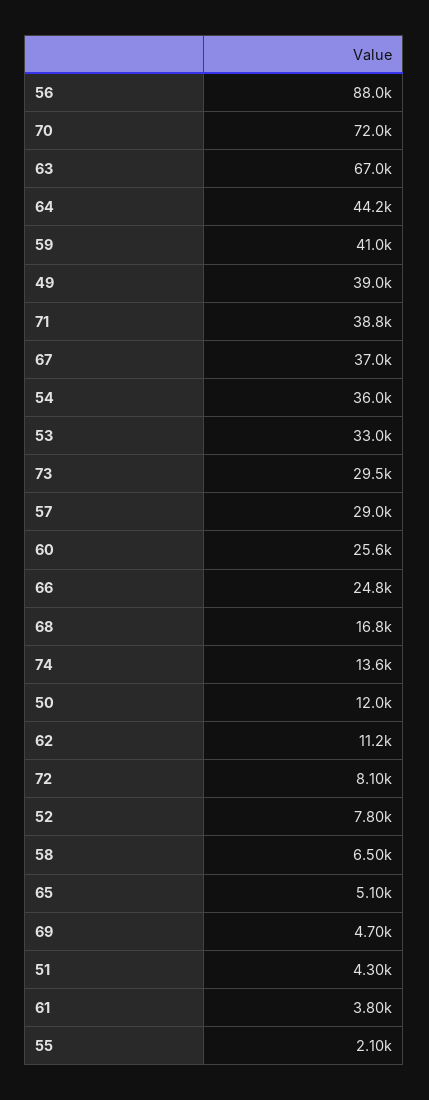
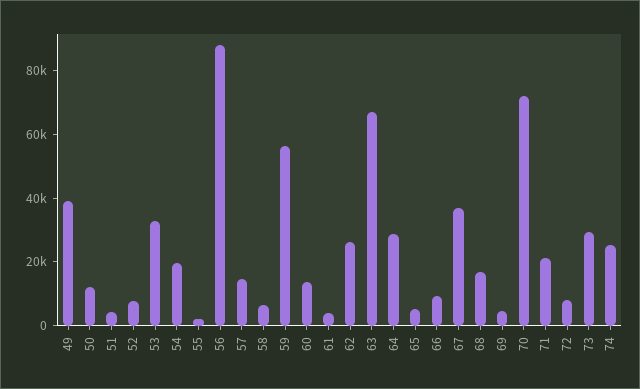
64: 44200 -> 30000
59: 41000 -> 55000
71: 38800 -> 20000
54: 36000 -> 20000
57: 29000 -> 15000
60: 25600 -> 15000
66: 24800 -> 10000
74: 13600 -> 25000
62: 11200 -> 25000

